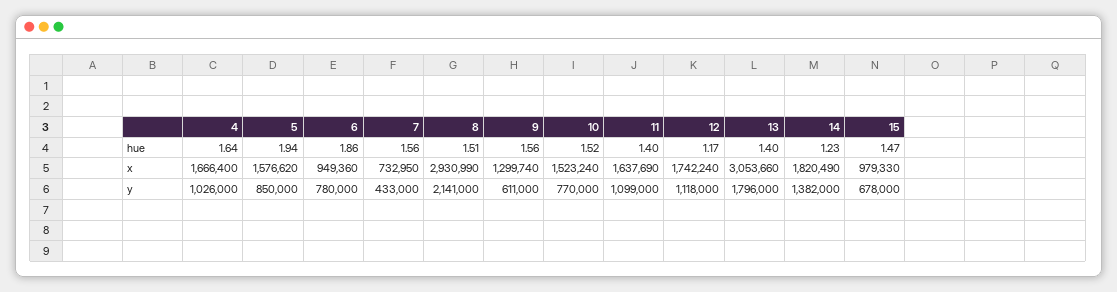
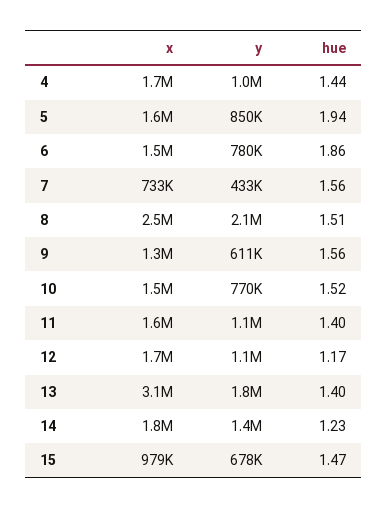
4, hue: 1.64 -> 1.44
6, x: 949360 -> 1500000
8, x: 2930990 -> 2500000

